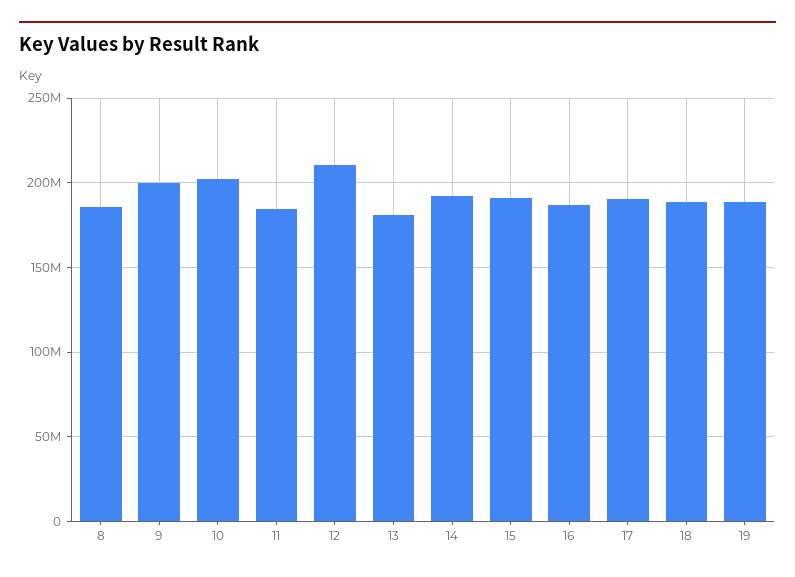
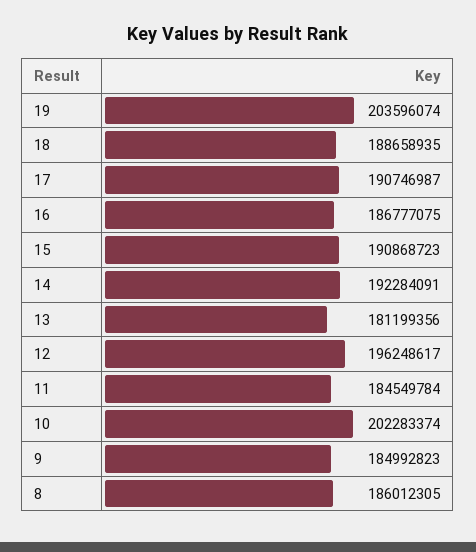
9: 200000000 -> 184992823
12: 210000000 -> 196248617
19: 190000000 -> 203596074

